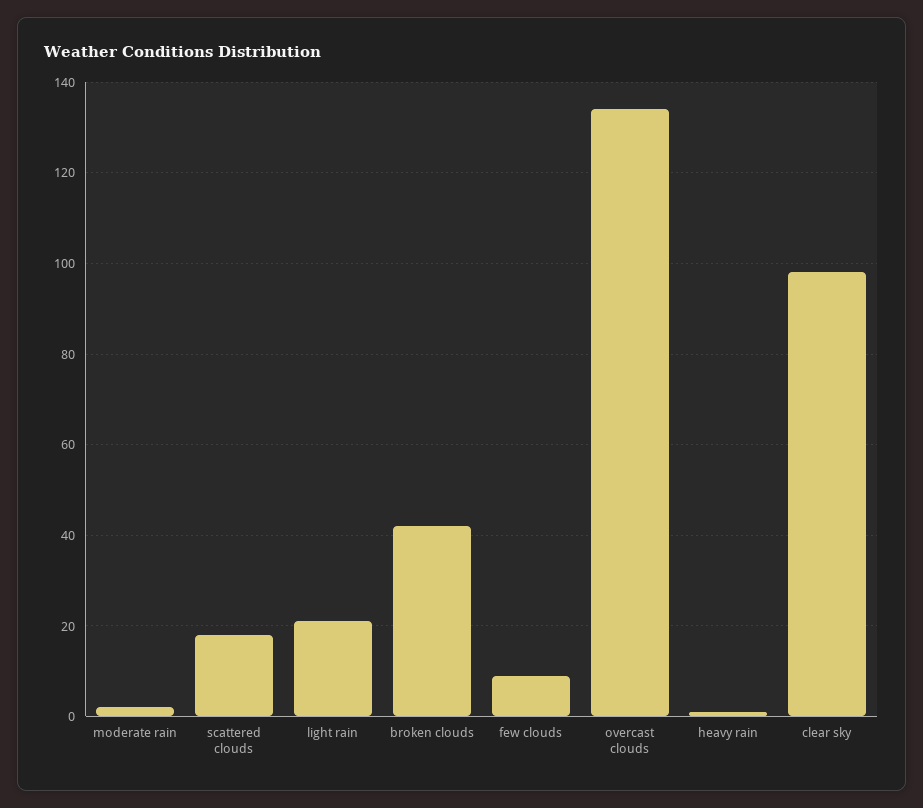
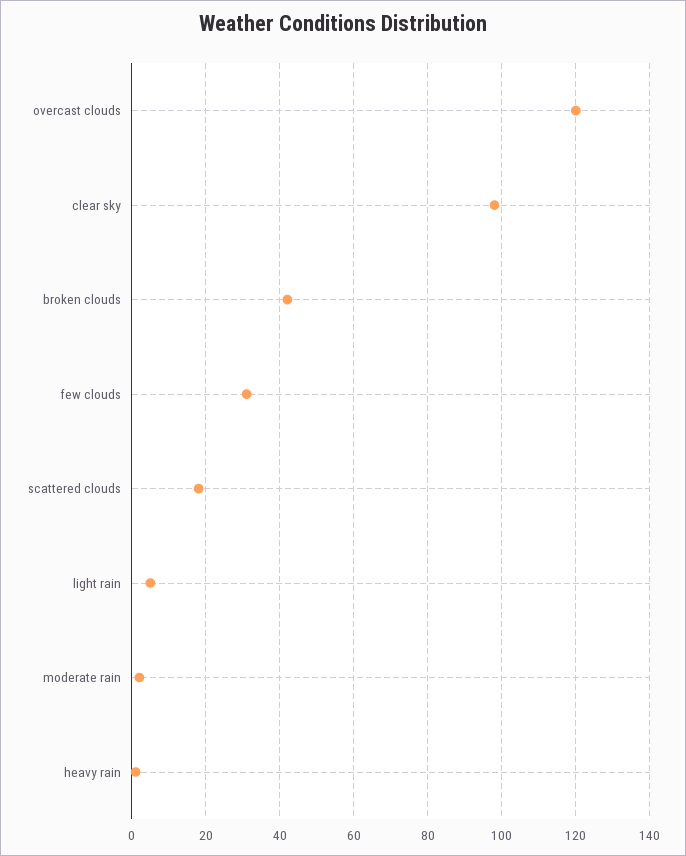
light rain: 20 -> 5
few clouds: 10 -> 30
overcast clouds: 135 -> 120

